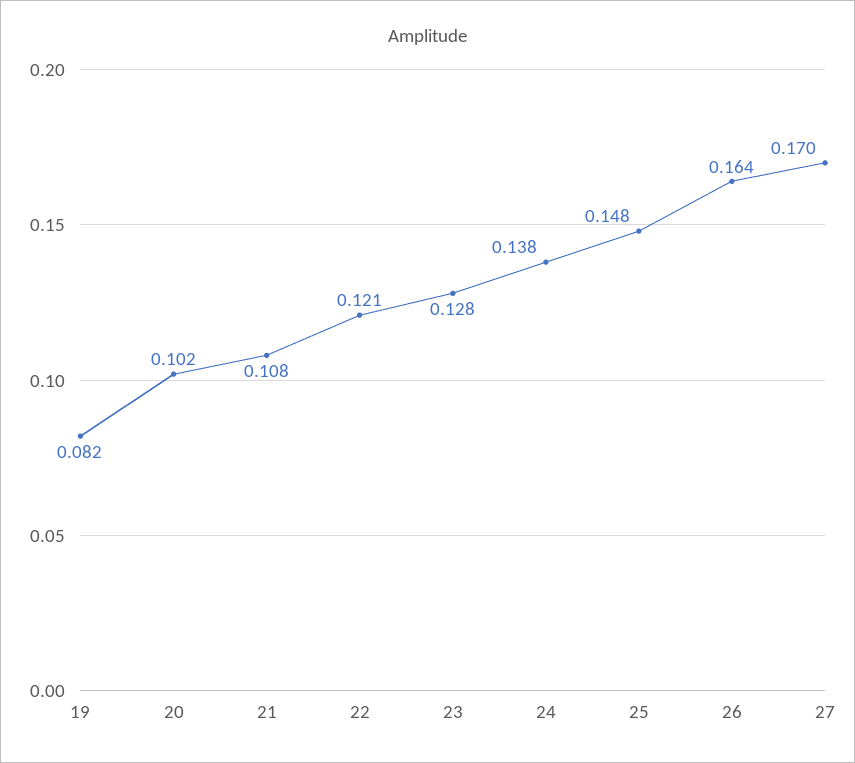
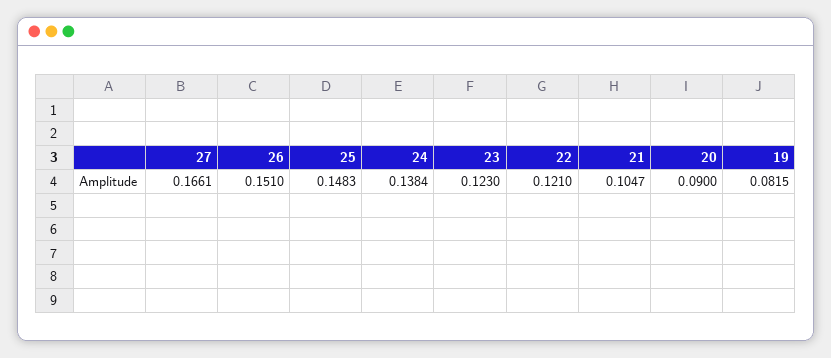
20: 0.102 -> 0.09
21: 0.108 -> 0.1047
23: 0.128 -> 0.123
26: 0.164 -> 0.151
27: 0.17 -> 0.1661

